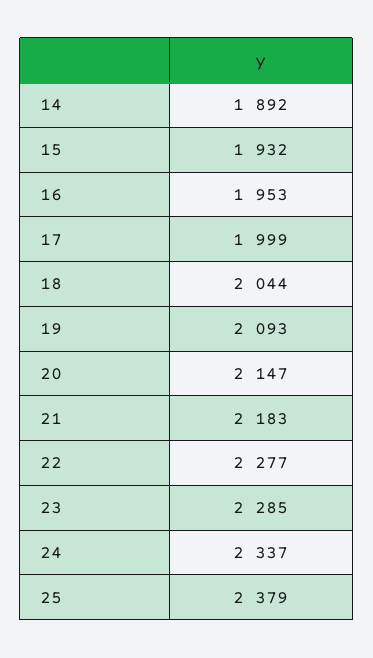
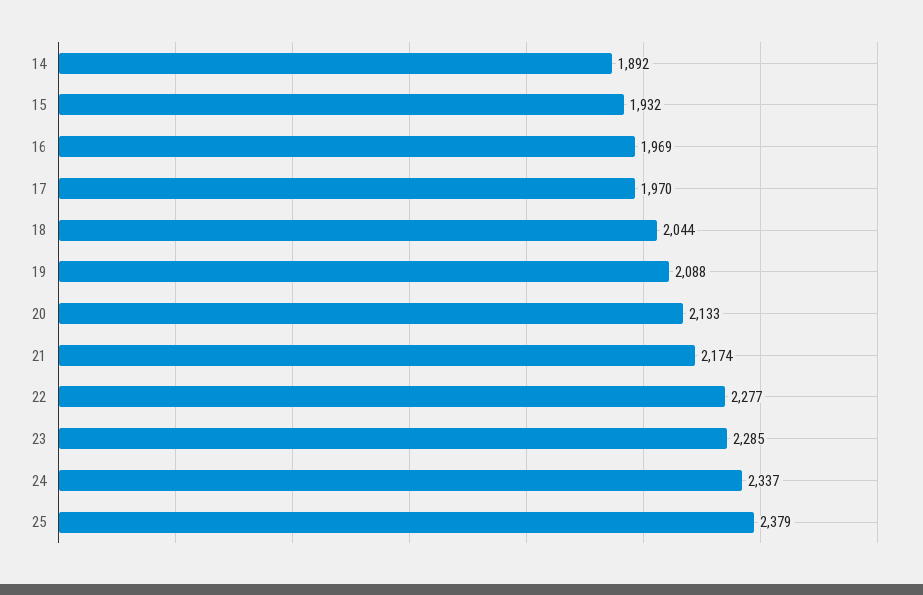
16: 1953 -> 1969
17: 1999 -> 1970
19: 2093 -> 2088
20: 2147 -> 2133
21: 2183 -> 2174

